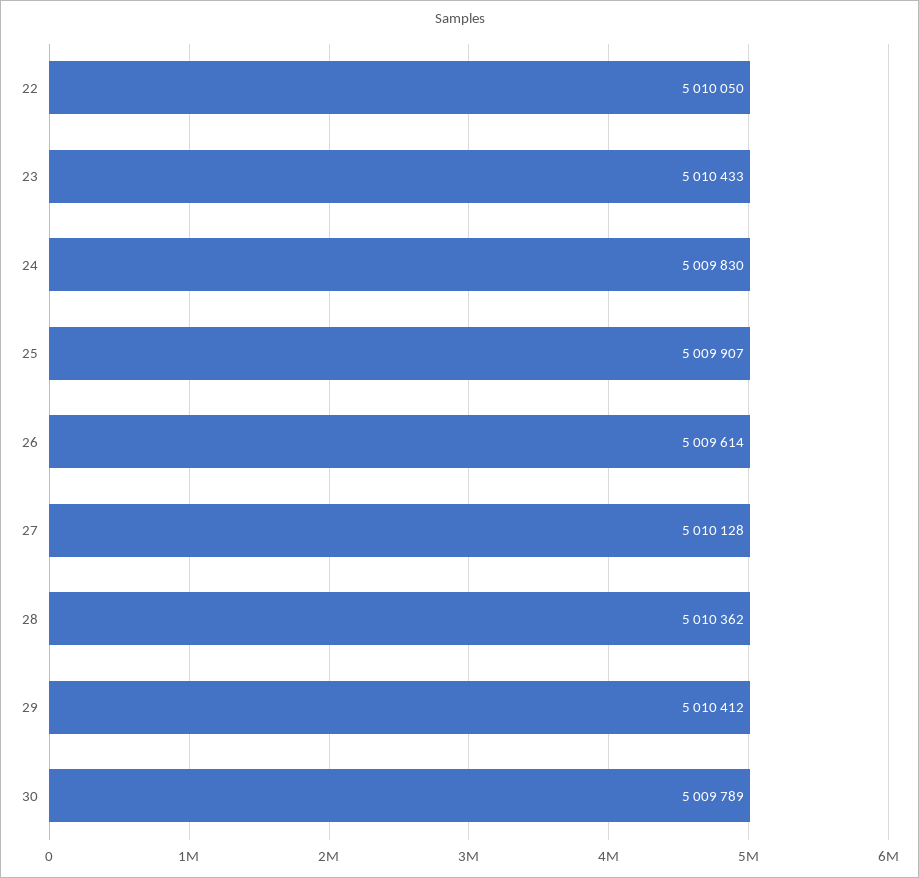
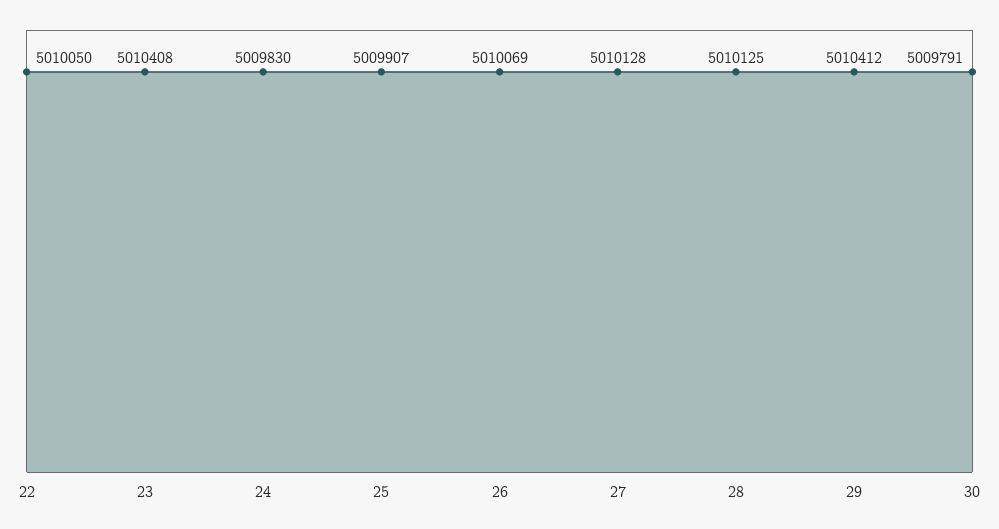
23: 5010433 -> 5010408
26: 5009614 -> 5010069
28: 5010362 -> 5010125
30: 5009789 -> 5009791

